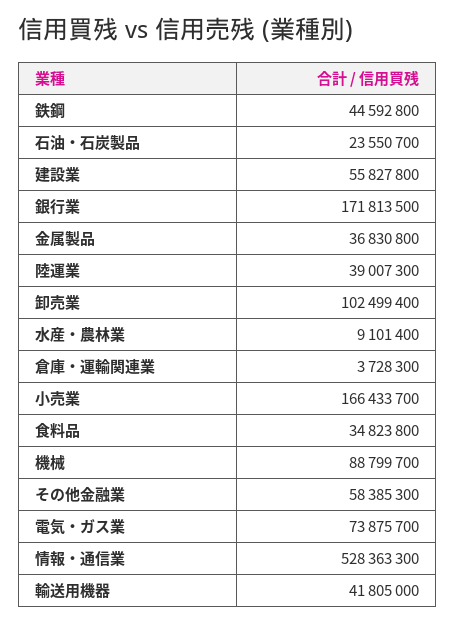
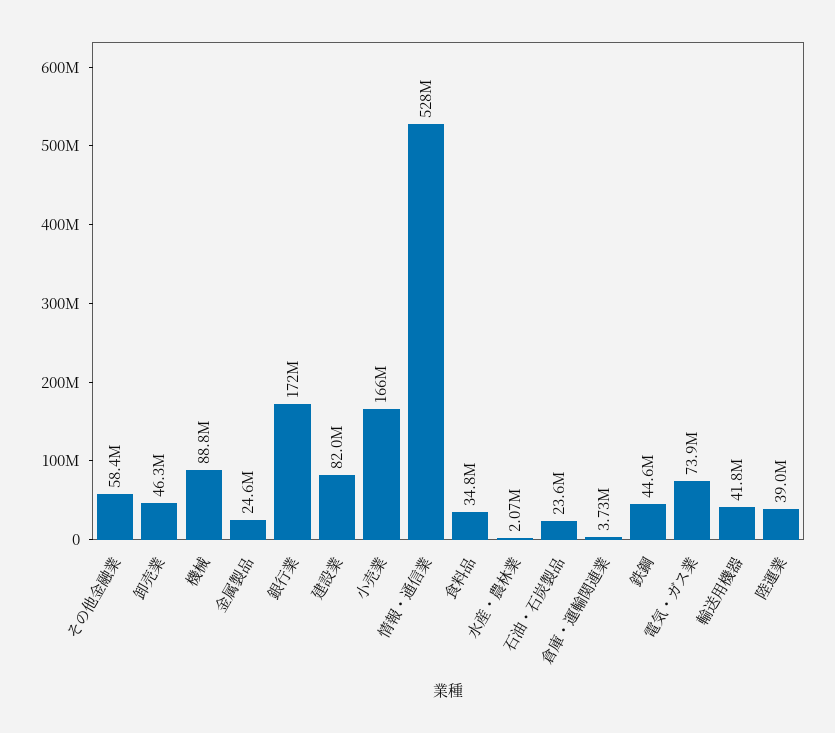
建設業: 55827800 -> 82000000
金属製品: 36830800 -> 24600000
卸売業: 102499400 -> 46300000
水産・農林業: 9101400 -> 2070000

